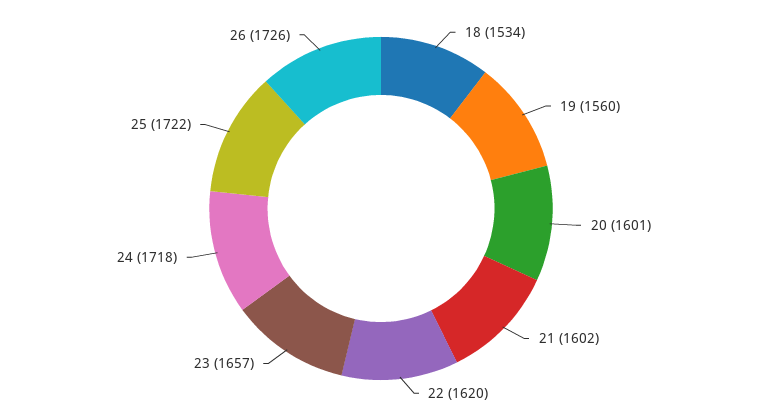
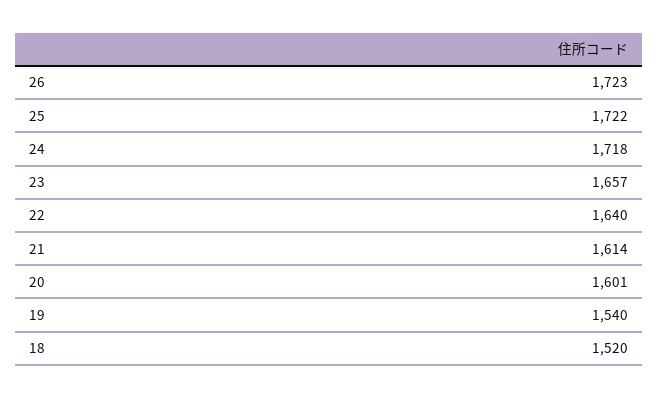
18: 1534 -> 1520
19: 1560 -> 1540
21: 1602 -> 1614
22: 1620 -> 1640
26: 1726 -> 1723

